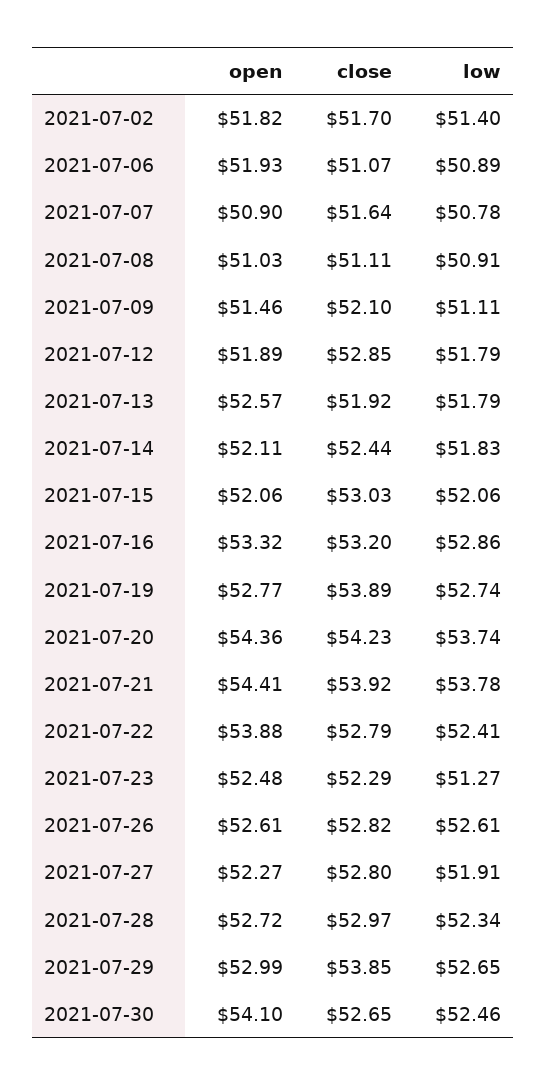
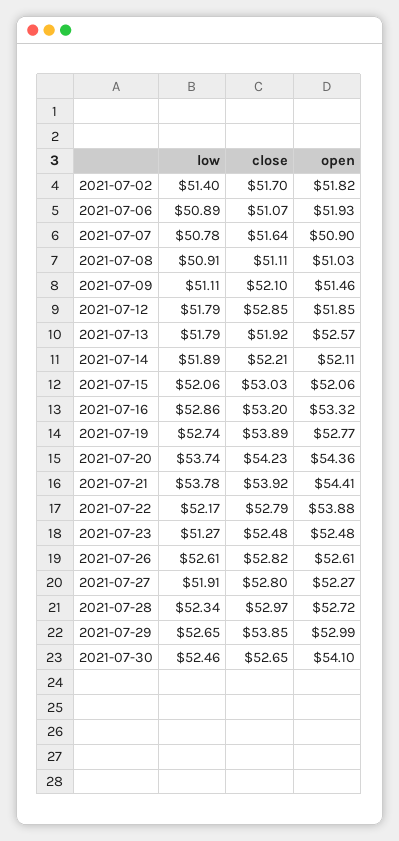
open, 2021-07-12: 51.89 -> 51.85
close, 2021-07-14: 52.44 -> 52.21
low, 2021-07-14: 51.83 -> 51.89
low, 2021-07-22: 52.41 -> 52.17
close, 2021-07-23: 52.29 -> 52.48

